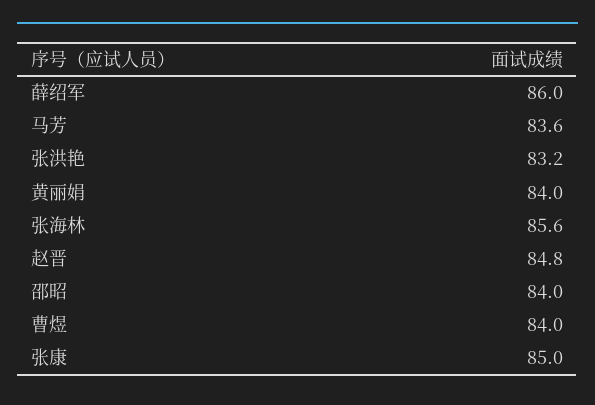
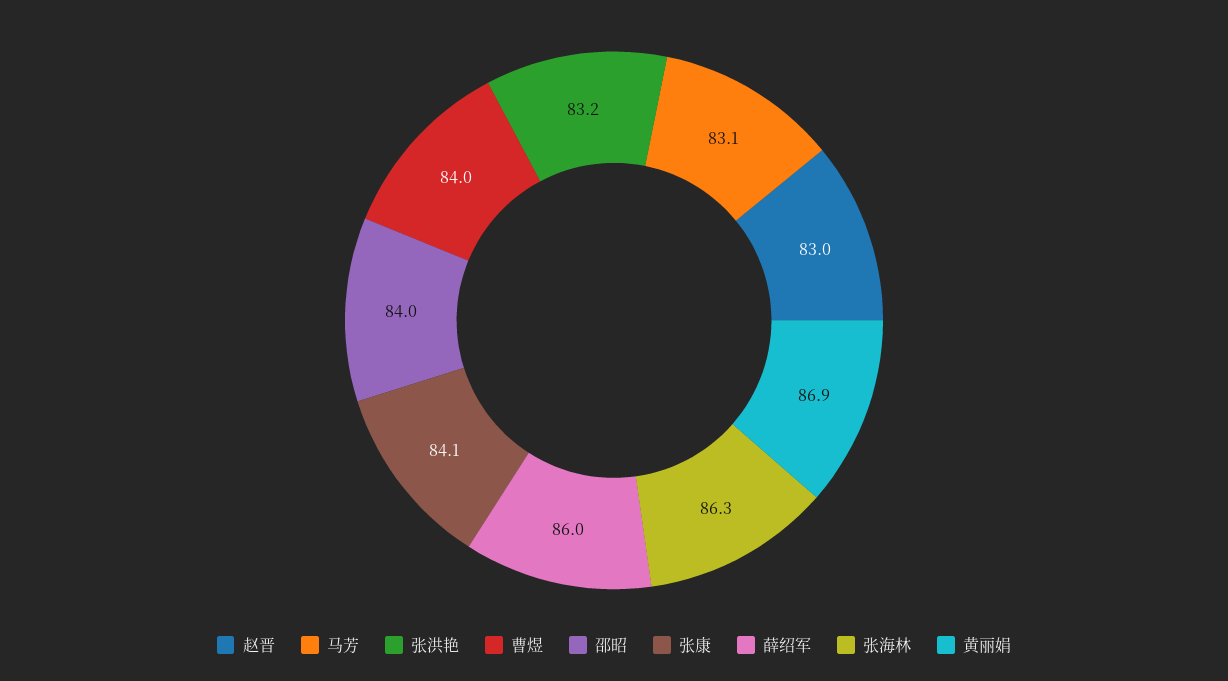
马芳: 83.6 -> 83.1
黄丽娟: 84 -> 86.9
张海林: 85.6 -> 86.3
赵晋: 84.8 -> 83
张康: 85 -> 84.1

